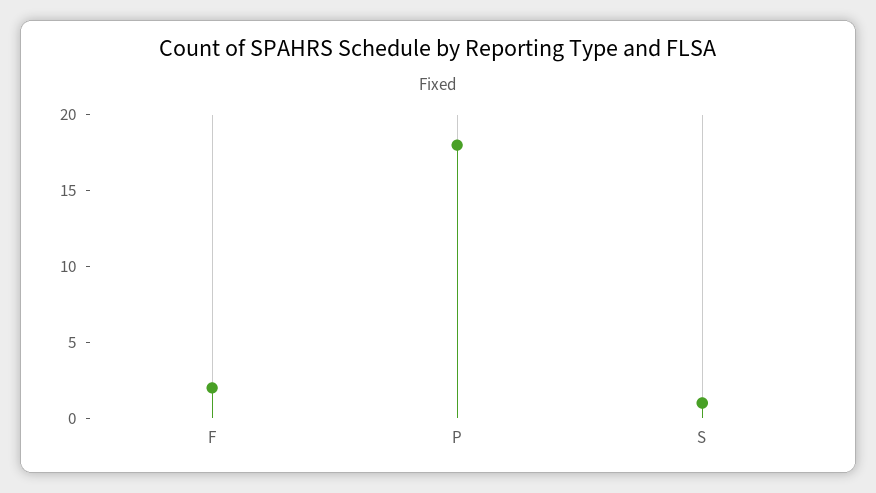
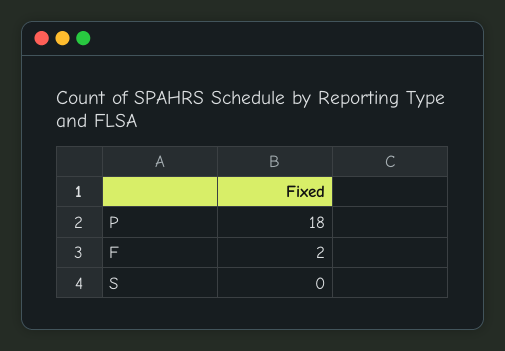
S: 1 -> 0

